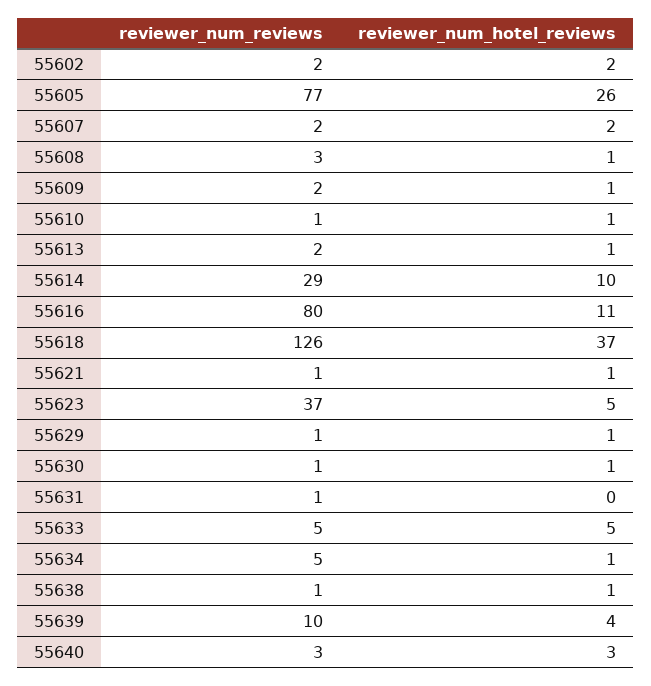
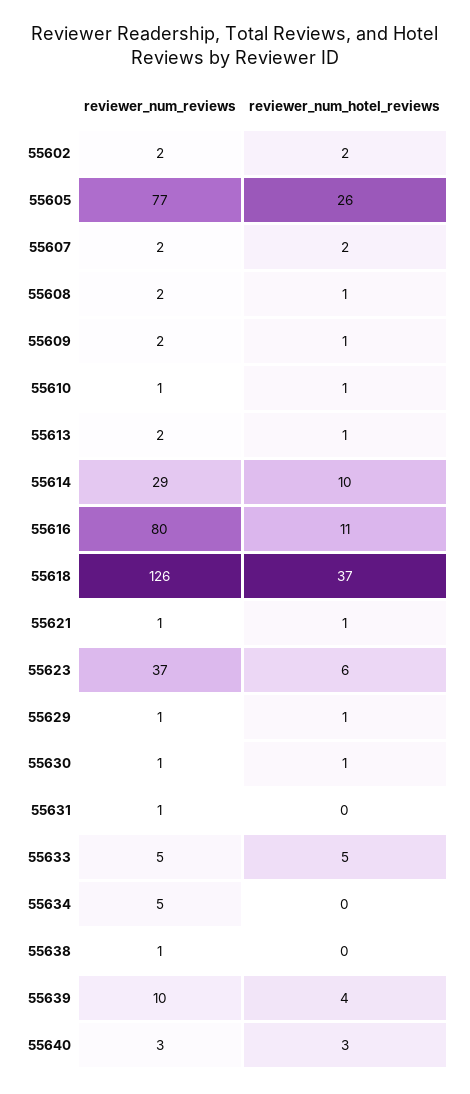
reviewer_num_reviews, 55608: 3 -> 2
reviewer_num_hotel_reviews, 55623: 5 -> 6
reviewer_num_hotel_reviews, 55634: 1 -> 0
reviewer_num_hotel_reviews, 55638: 1 -> 0

